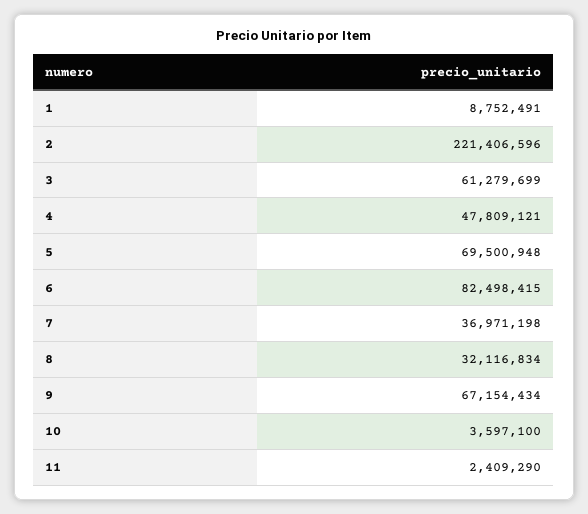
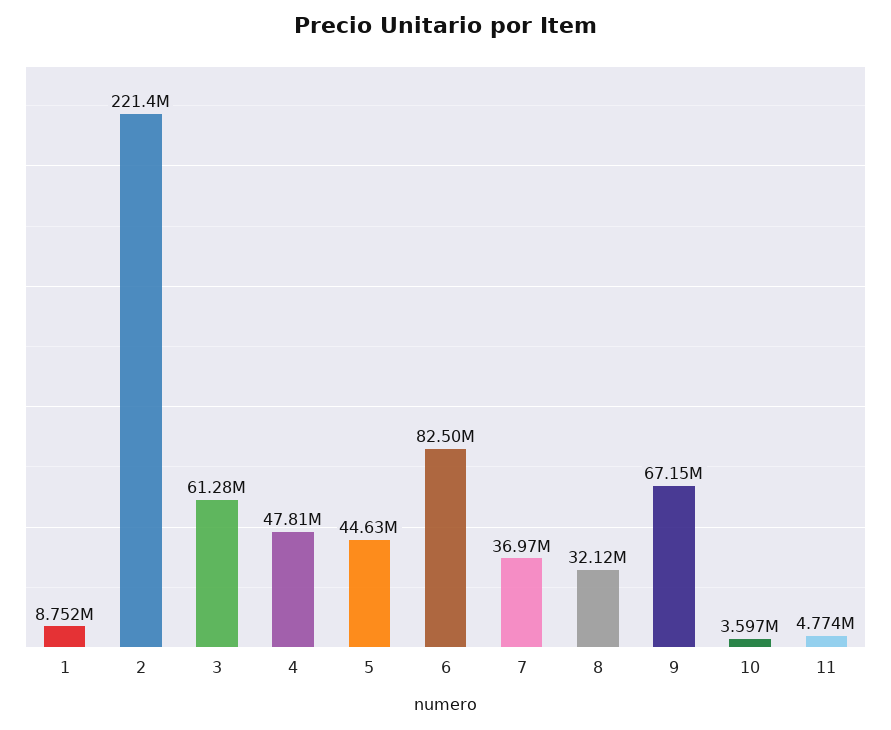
5: 69500948 -> 44630000
11: 2409290 -> 4774000

